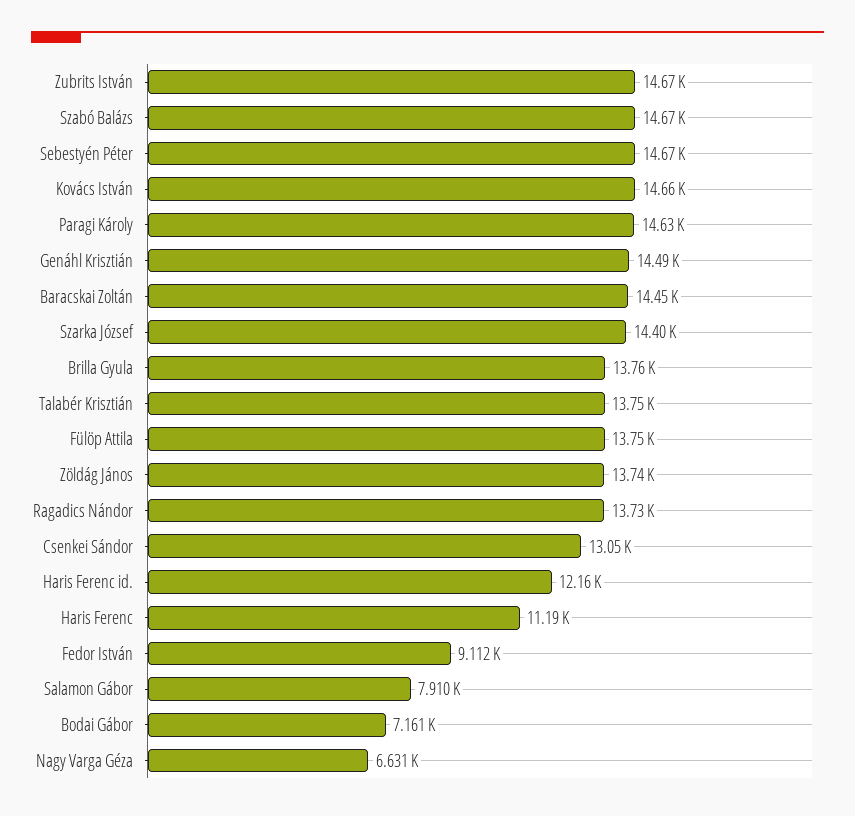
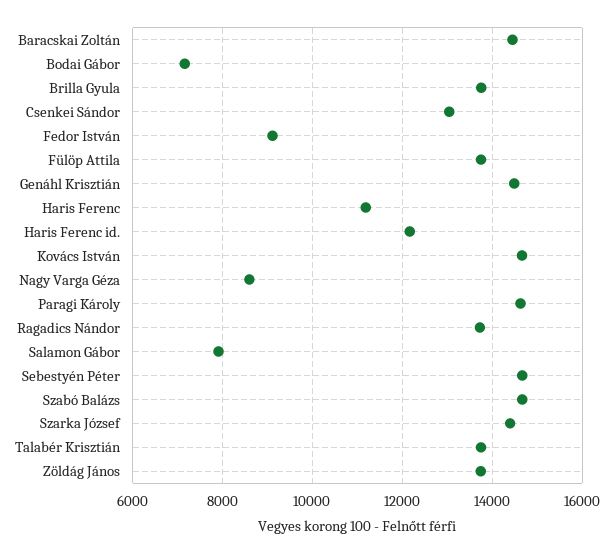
Zubrits István: 14670 -> none
Nagy Varga Géza: 6631 -> 8600

